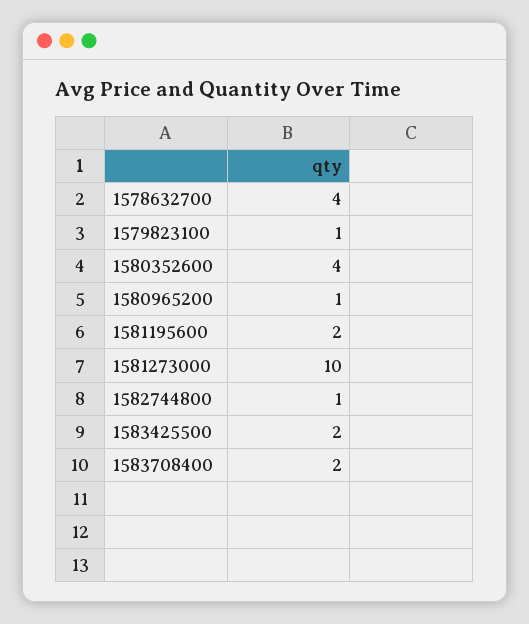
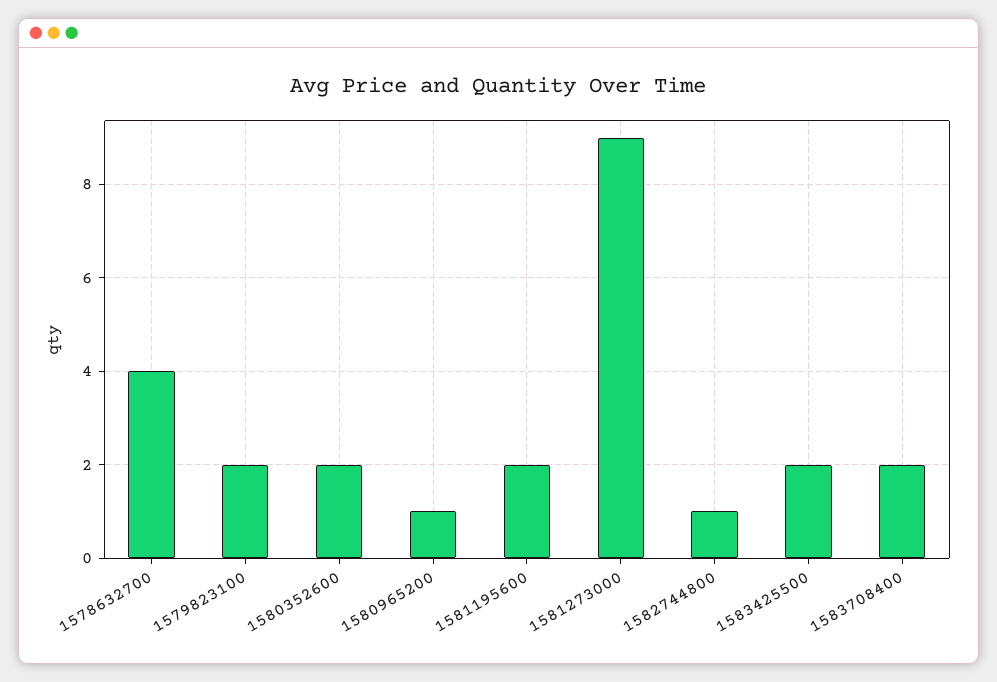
1579823100: 1 -> 2
1580352600: 4 -> 2
1581273000: 10 -> 9

